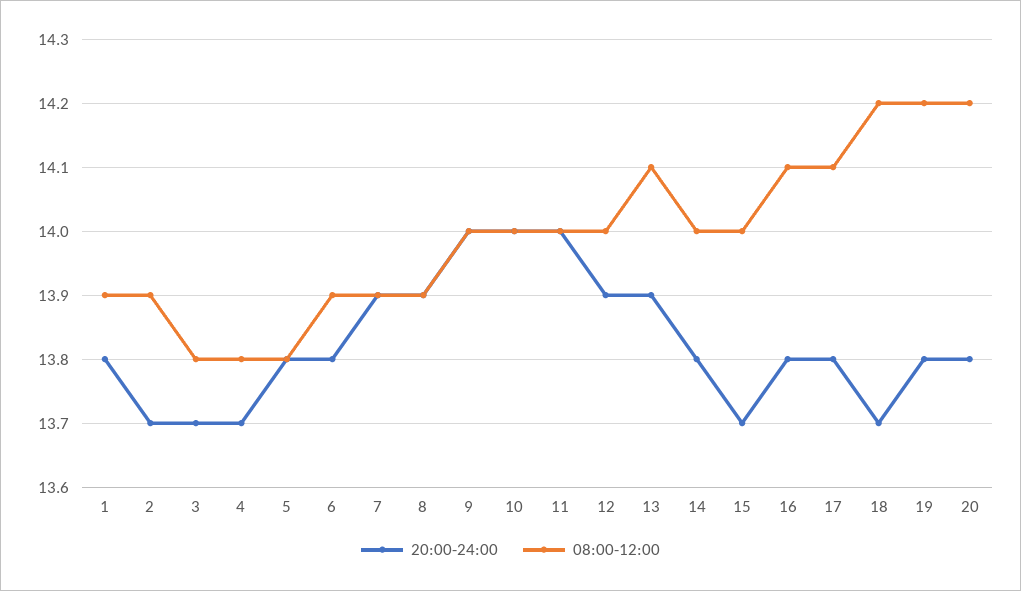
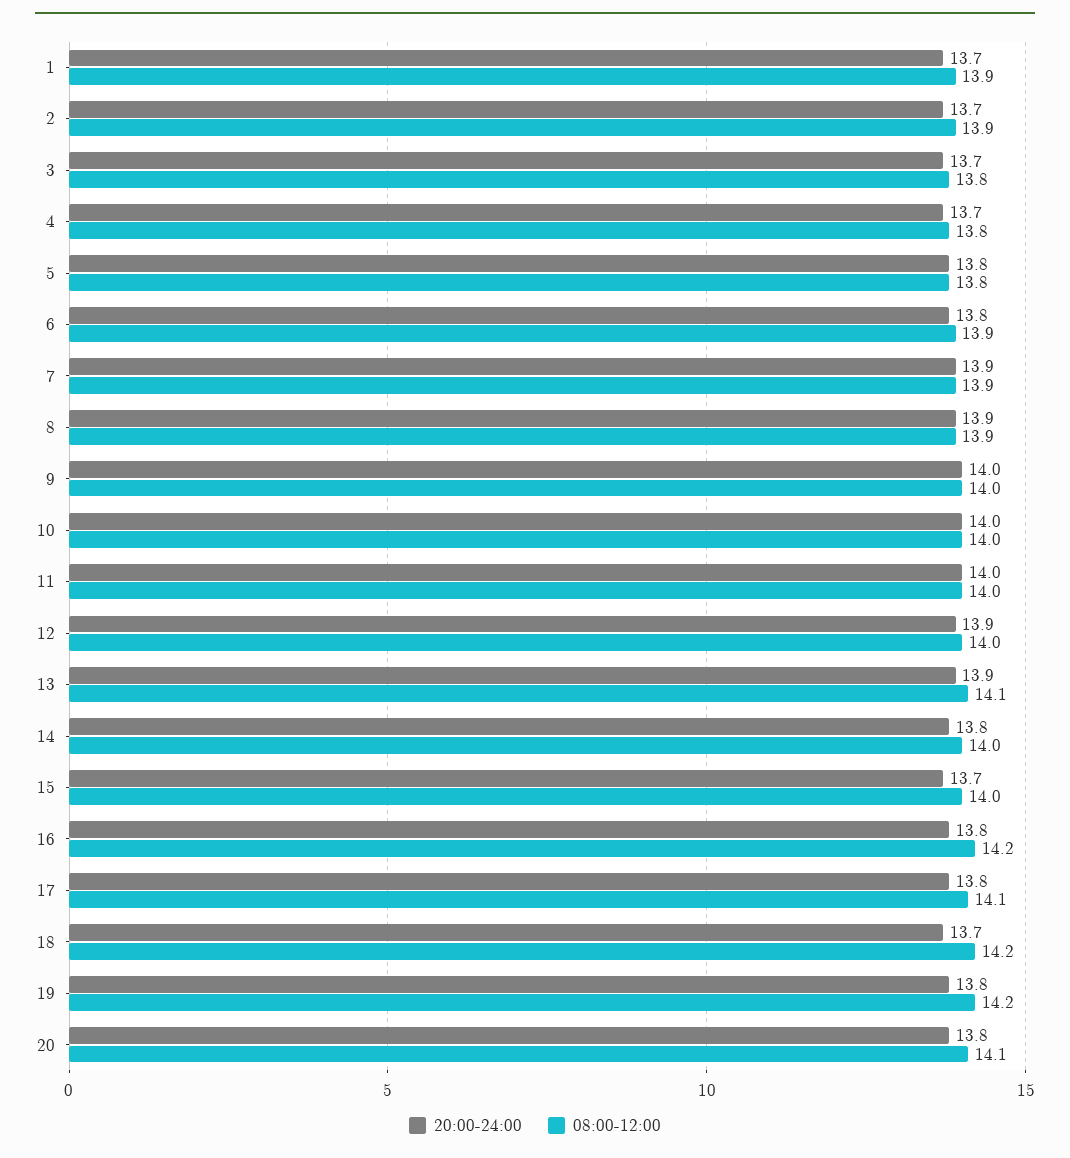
20:00-24:00, 1: 13.8 -> 13.7
08:00-12:00, 16: 14.1 -> 14.2
08:00-12:00, 20: 14.2 -> 14.1

